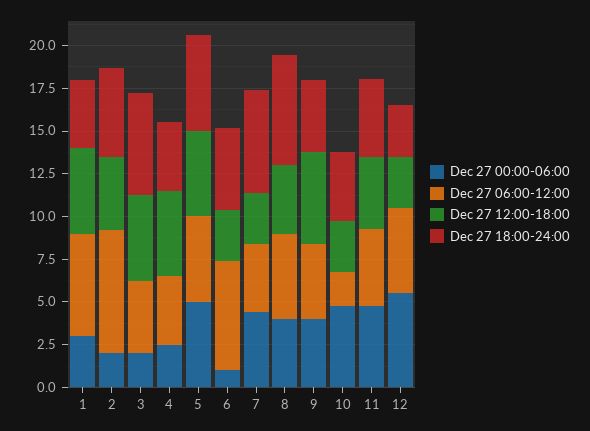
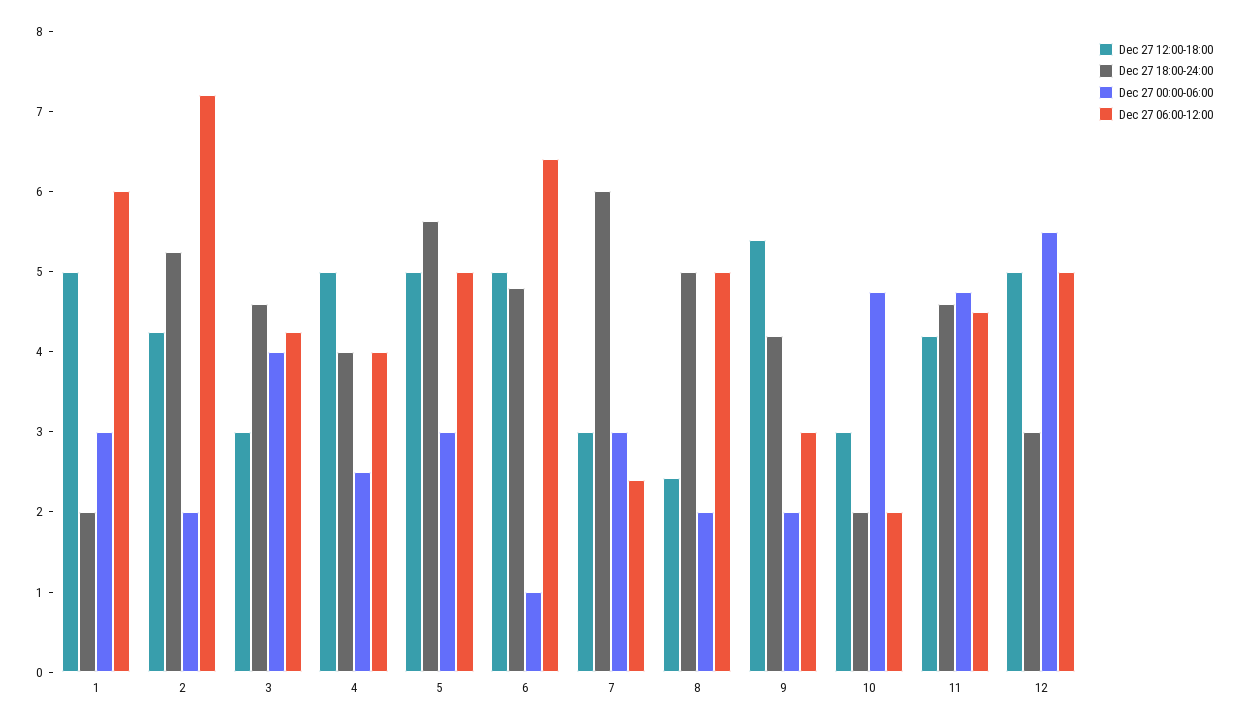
Dec 27 18:00-24:00, 1: 4 -> 2
Dec 27 00:00-06:00, 3: 2 -> 4
Dec 27 12:00-18:00, 3: 5 -> 3
Dec 27 18:00-24:00, 3: 6 -> 4.6
Dec 27 00:00-06:00, 5: 5 -> 3
Dec 27 12:00-18:00, 6: 3 -> 5
Dec 27 00:00-06:00, 7: 4.5 -> 3
Dec 27 06:00-12:00, 7: 4 -> 2.4
Dec 27 00:00-06:00, 8: 4 -> 2
Dec 27 12:00-18:00, 8: 4 -> 2.4
Dec 27 18:00-24:00, 8: 6.5 -> 5
Dec 27 00:00-06:00, 9: 4 -> 2
Dec 27 06:00-12:00, 9: 4.5 -> 3
Dec 27 18:00-24:00, 10: 4 -> 2
Dec 27 12:00-18:00, 12: 3 -> 5

